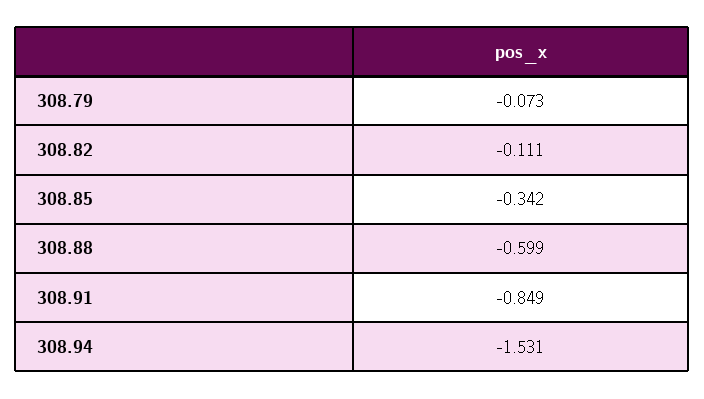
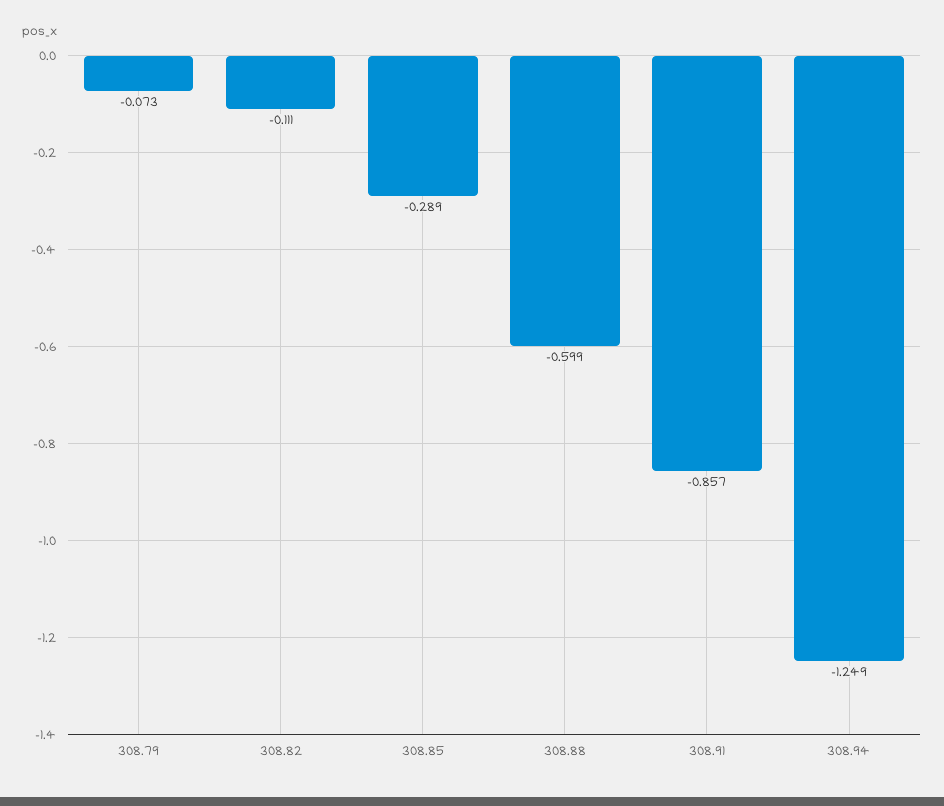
308.85: -0.342 -> -0.289
308.91: -0.849 -> -0.857
308.94: -1.531 -> -1.249

